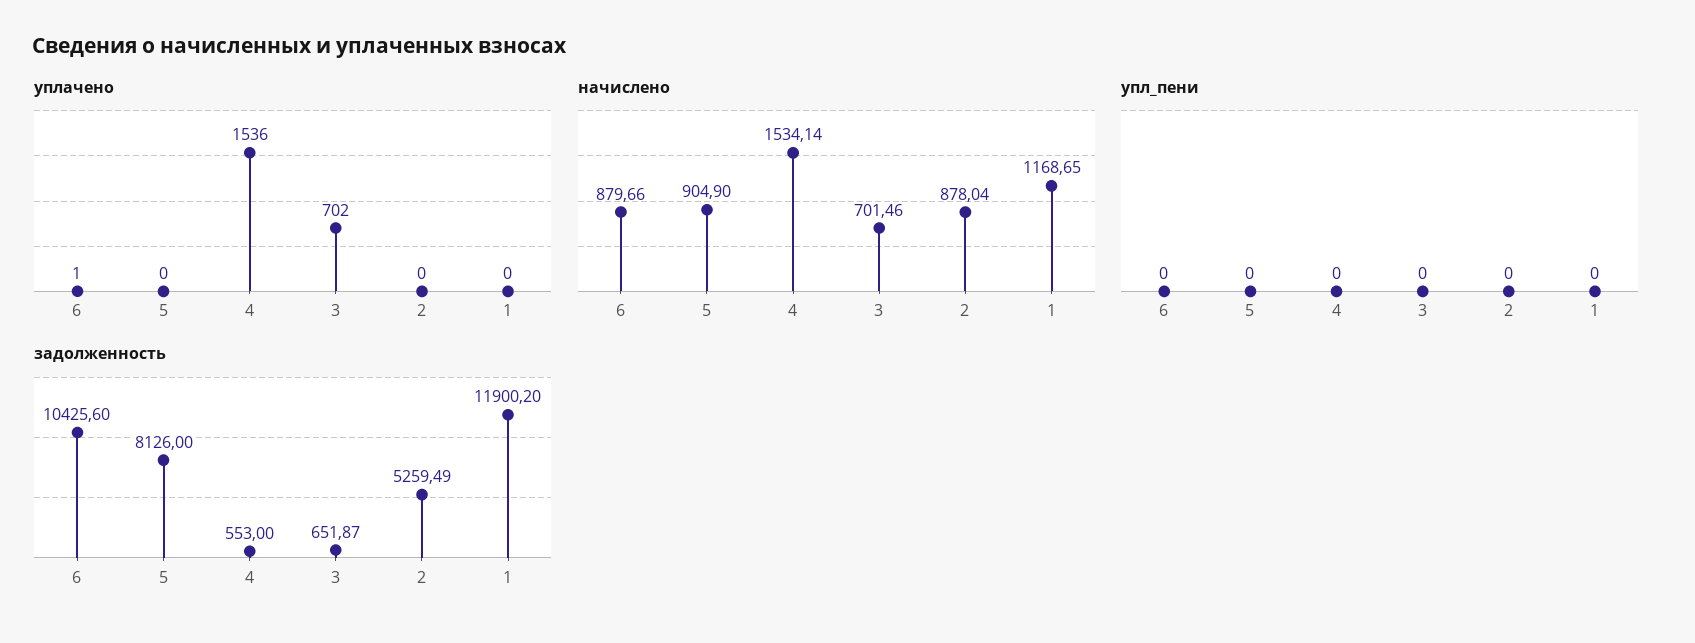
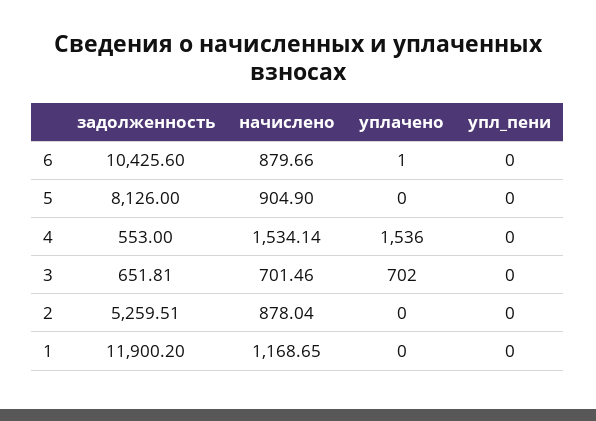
задолженность, 3: 651.87 -> 651.81
задолженность, 2: 5259.49 -> 5259.51

